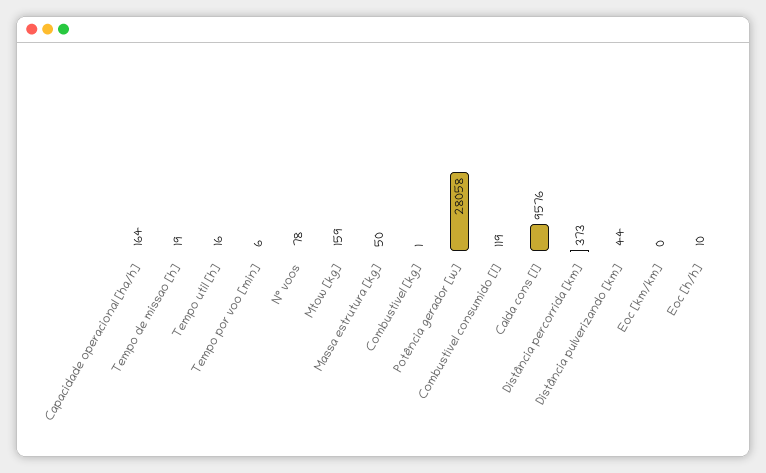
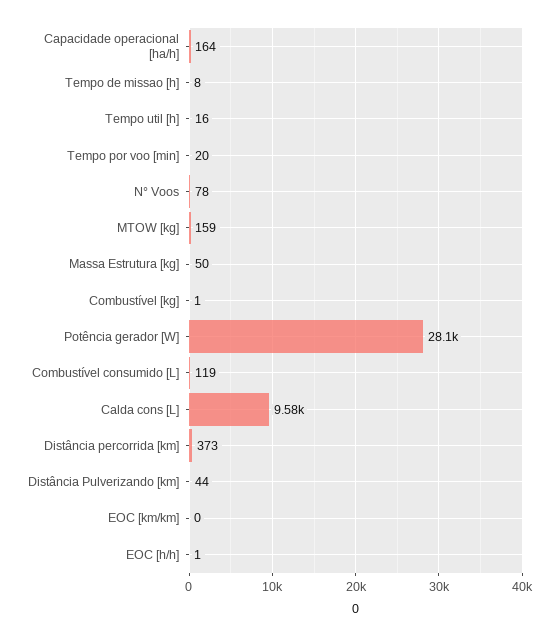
Tempo de missao [h]: 19 -> 8
Tempo por voo [min]: 6 -> 20
Eoc [h/h]: 10 -> 1

